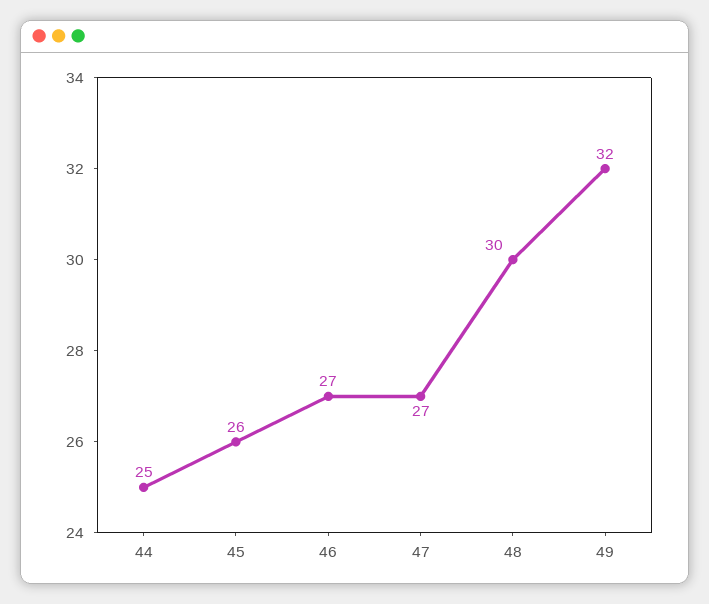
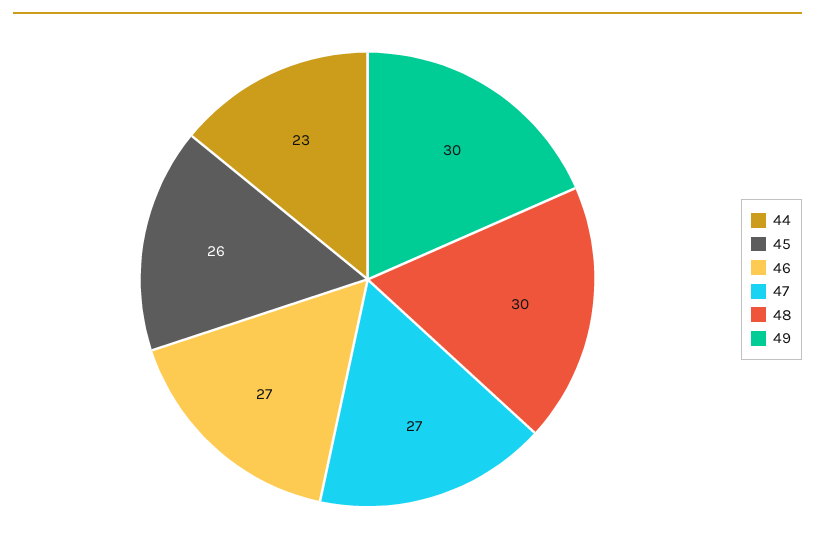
44: 25 -> 23
49: 32 -> 30

